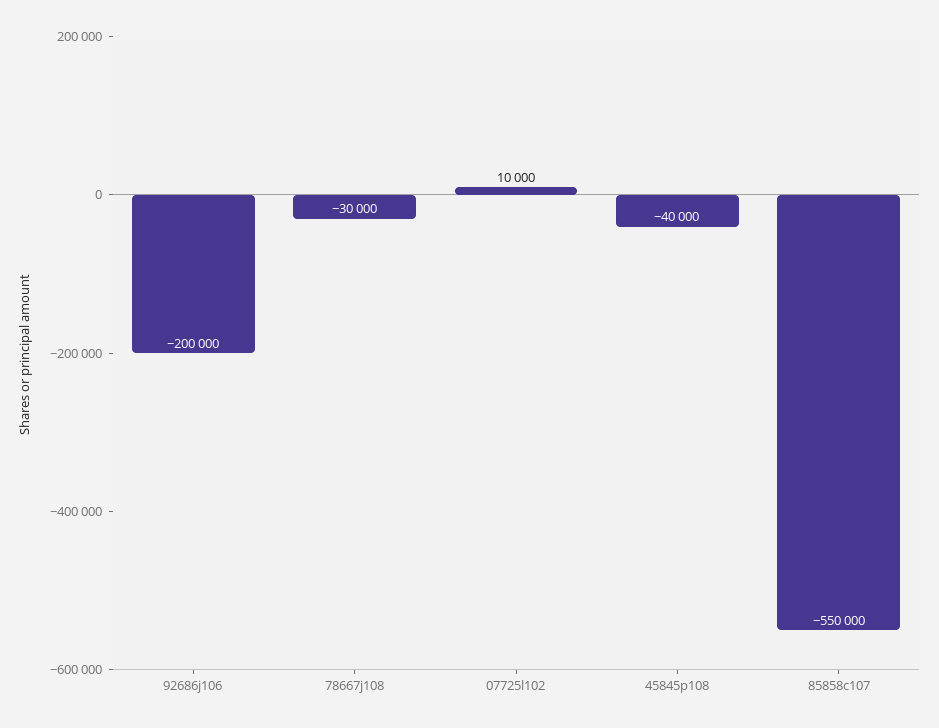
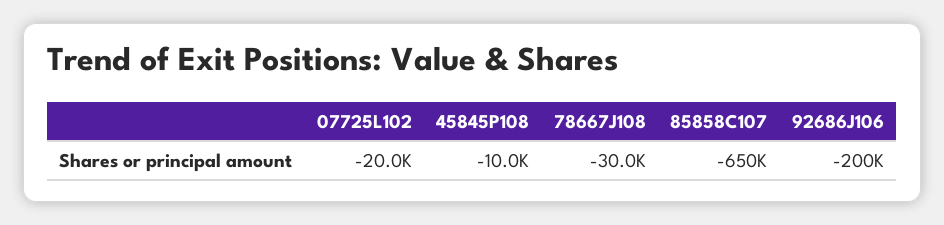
07725l102: 10000 -> -20000
45845p108: -40000 -> -10000
85858c107: -550000 -> -650000

